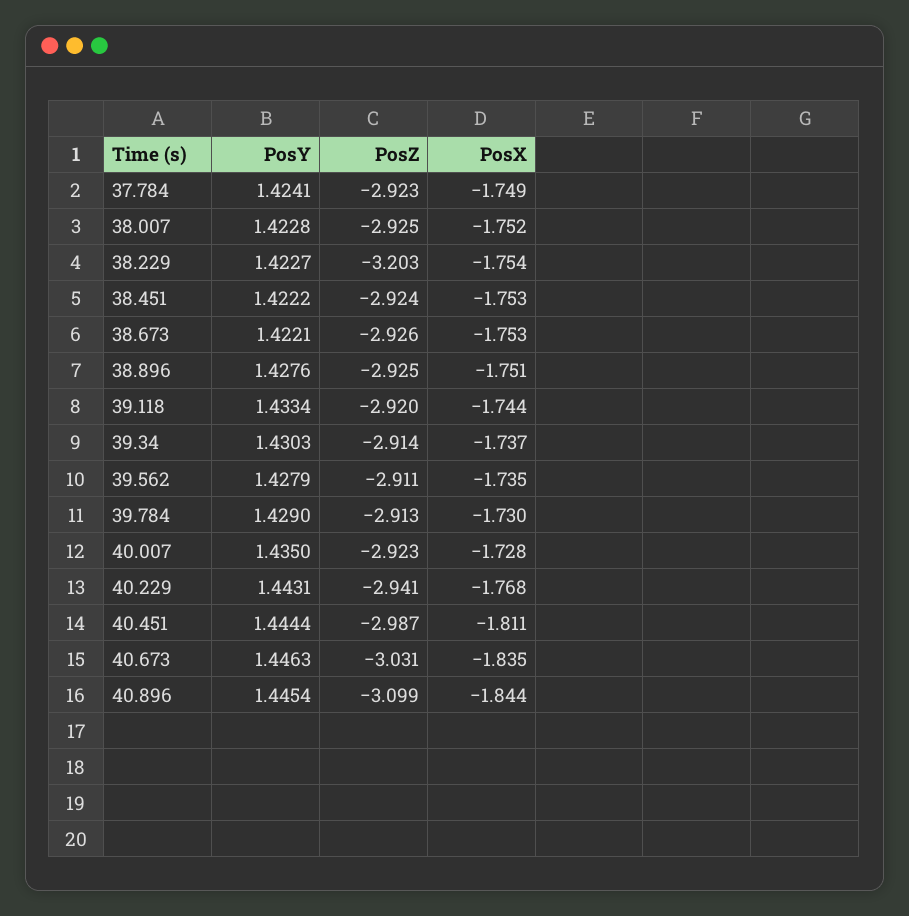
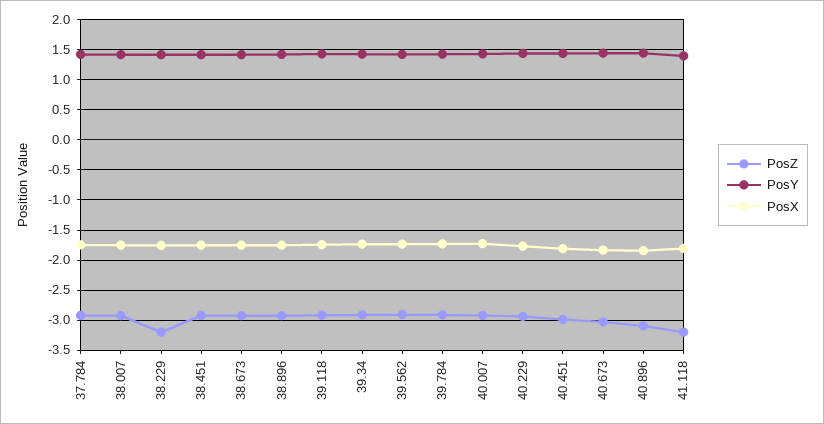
PosZ, 41.118: none -> -3.2
PosY, 41.118: none -> 1.4
PosX, 41.118: none -> -1.8

